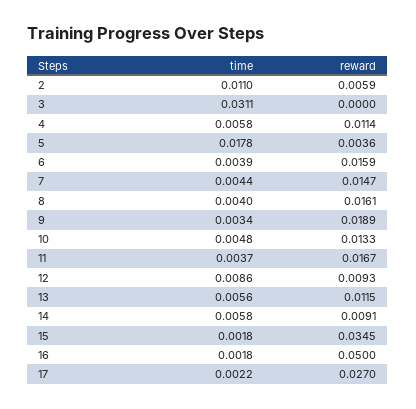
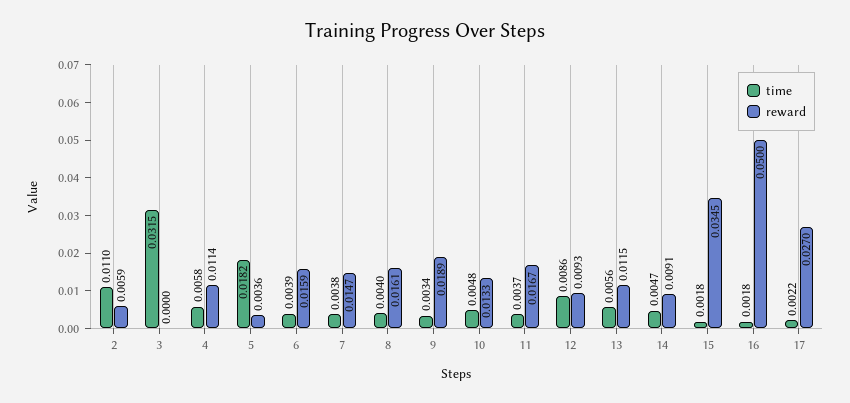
time, 3: 0.0311 -> 0.0315
time, 5: 0.0178 -> 0.0182
time, 7: 0.0044 -> 0.0038
time, 14: 0.0058 -> 0.0047

